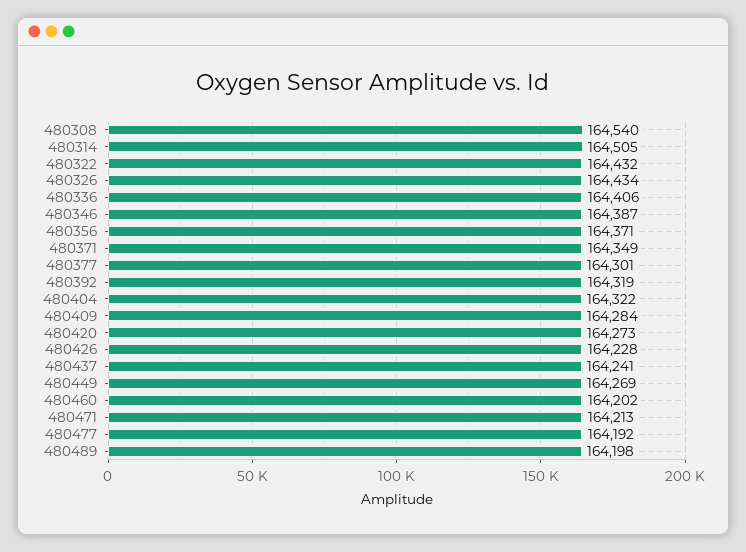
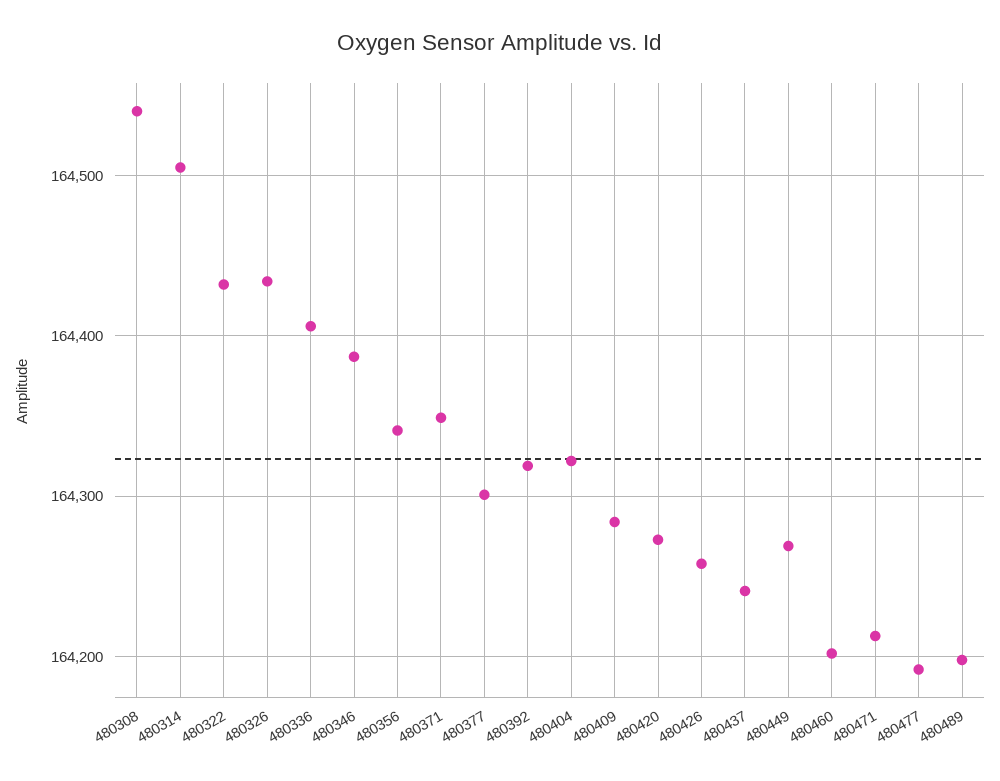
480356: 164371 -> 164340
480426: 164228 -> 164260

